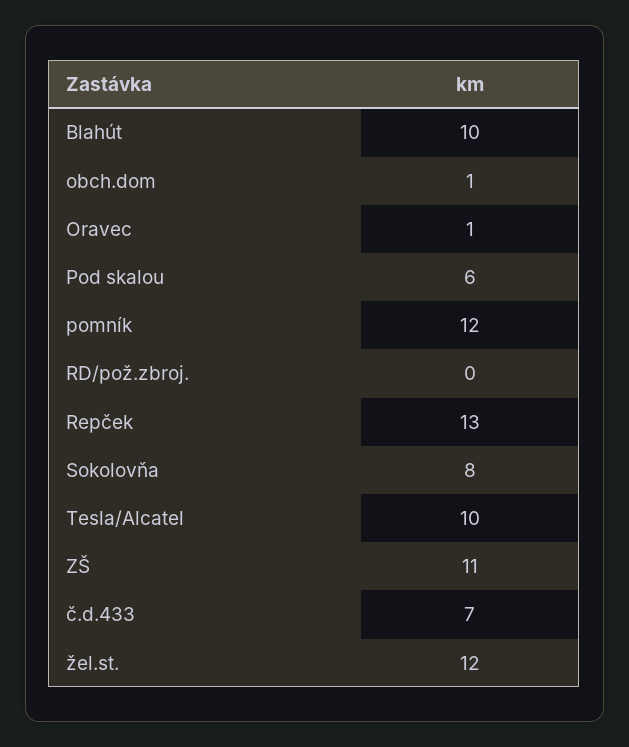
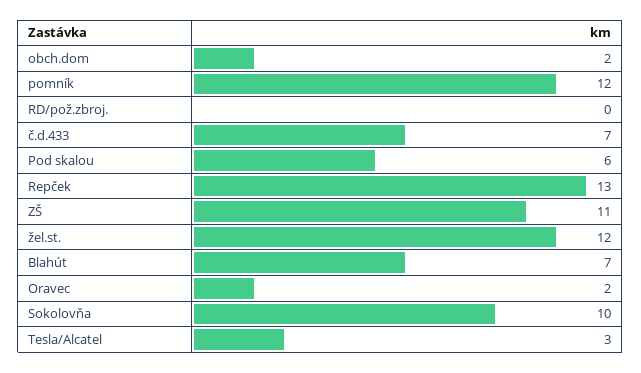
Blahút: 10 -> 7
obch.dom: 1 -> 2
Oravec: 1 -> 2
Sokolovňa: 8 -> 10
Tesla/Alcatel: 10 -> 3

